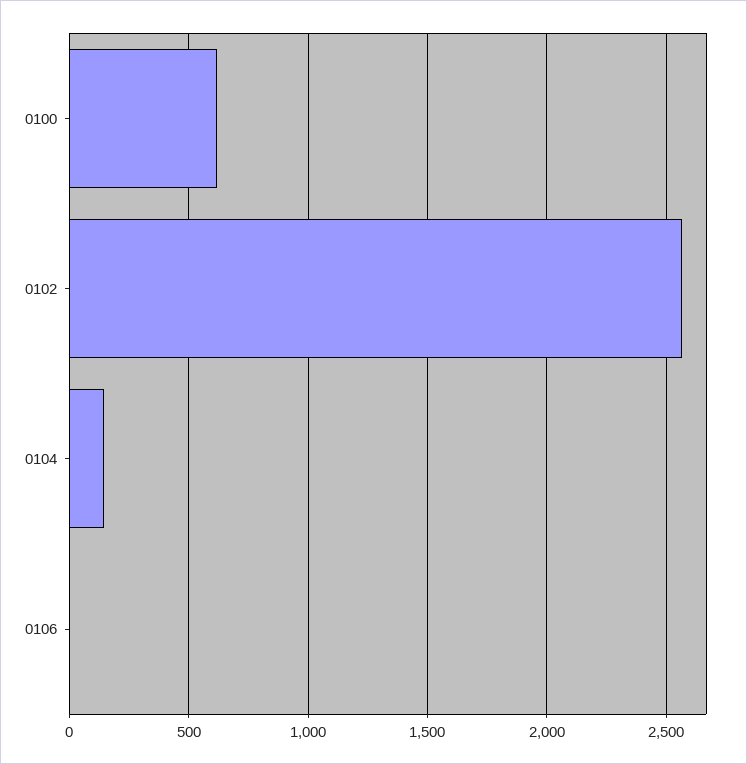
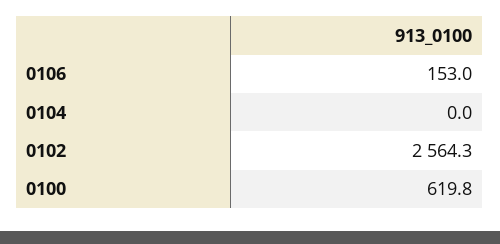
0104: 150 -> 0
0106: 0 -> 153

